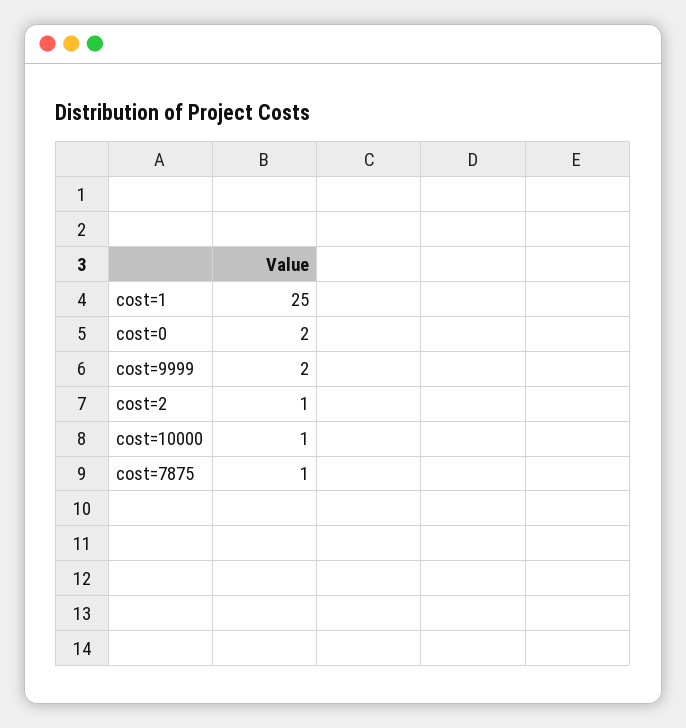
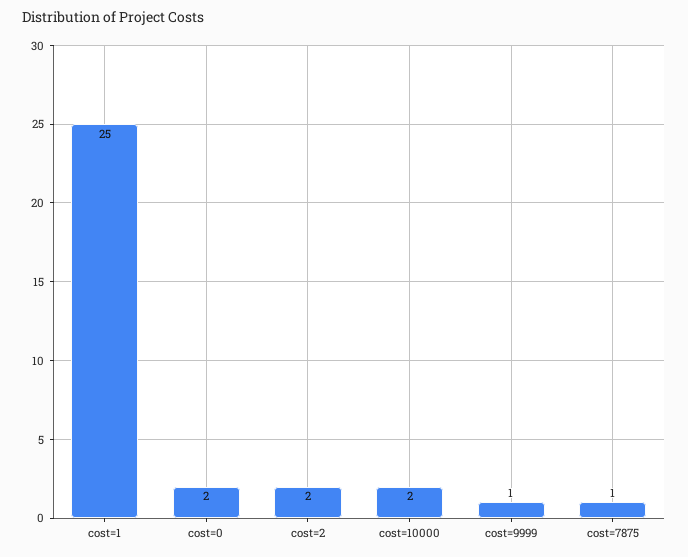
cost=9999: 2 -> 1
cost=2: 1 -> 2
cost=10000: 1 -> 2

